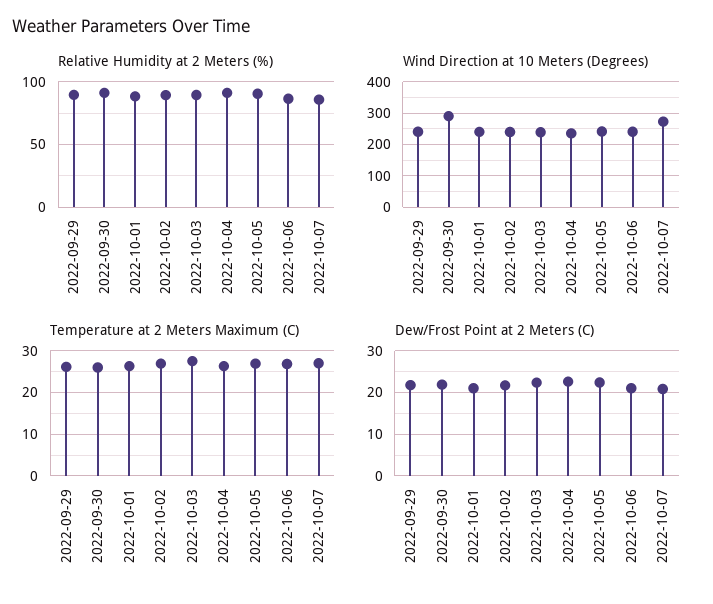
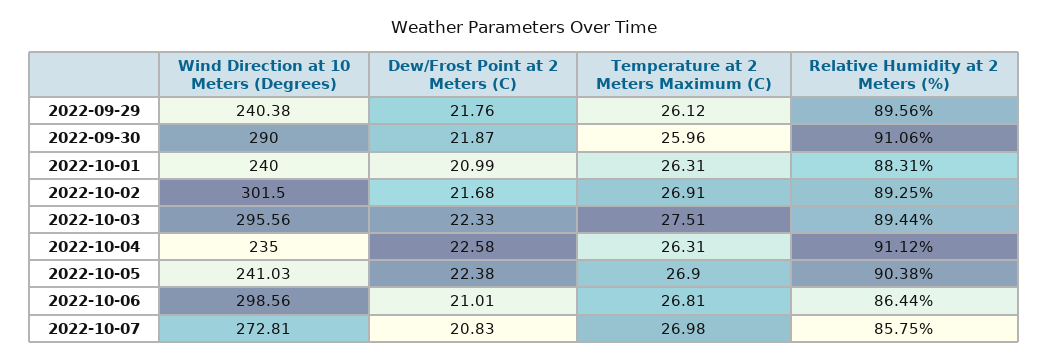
Wind Direction at 10 Meters (Degrees), 2022-10-02: 240 -> 301.5
Wind Direction at 10 Meters (Degrees), 2022-10-03: 240 -> 295.56
Wind Direction at 10 Meters (Degrees), 2022-10-06: 240 -> 298.56

